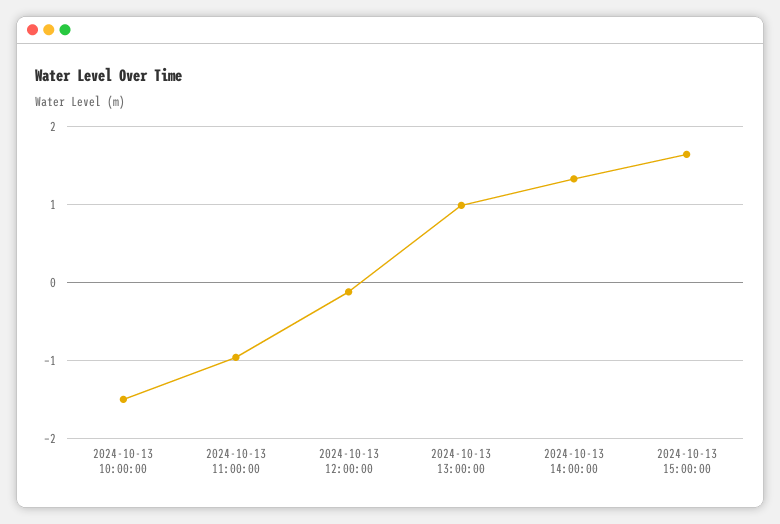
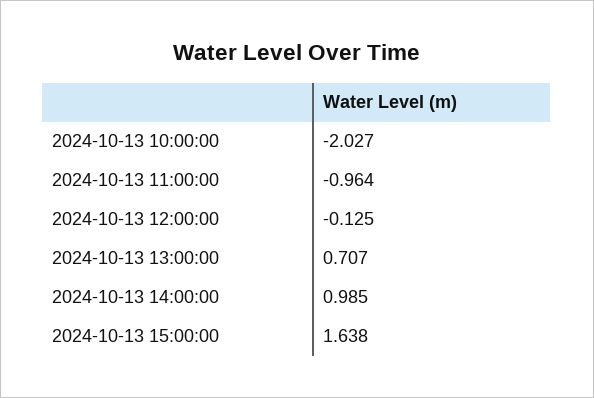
2024-10-13 10:00:00: -1.5 -> -2.027
2024-10-13 13:00:00: 1 -> 0.707
2024-10-13 14:00:00: 1.3 -> 0.985

